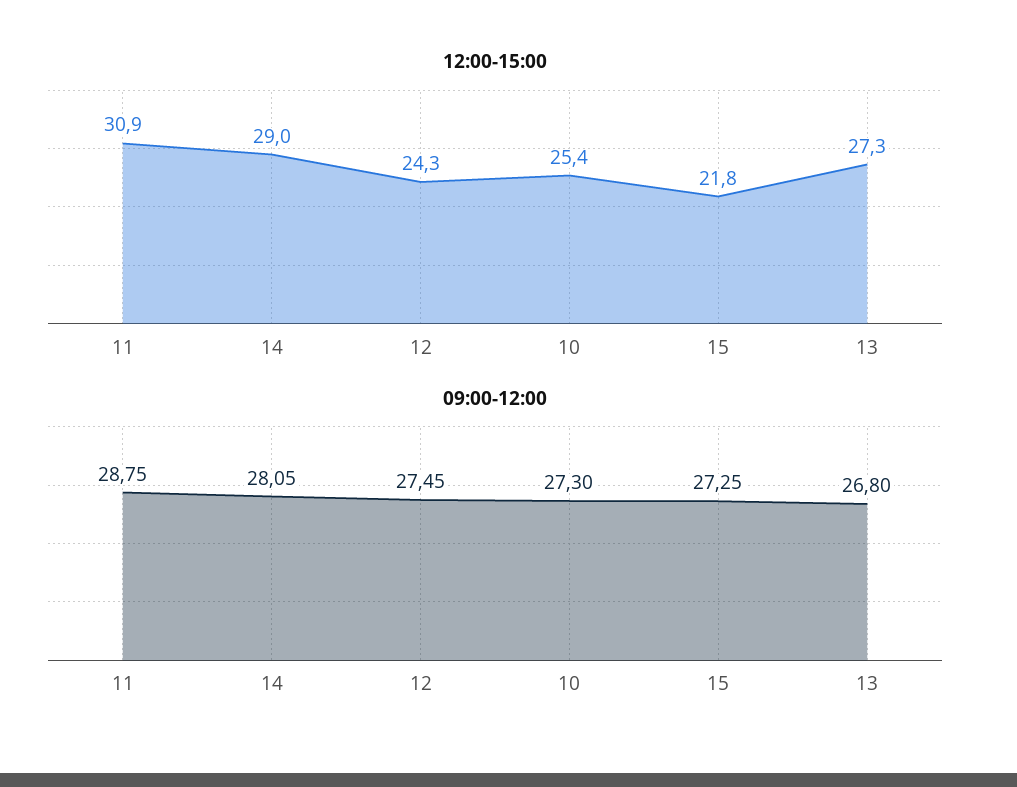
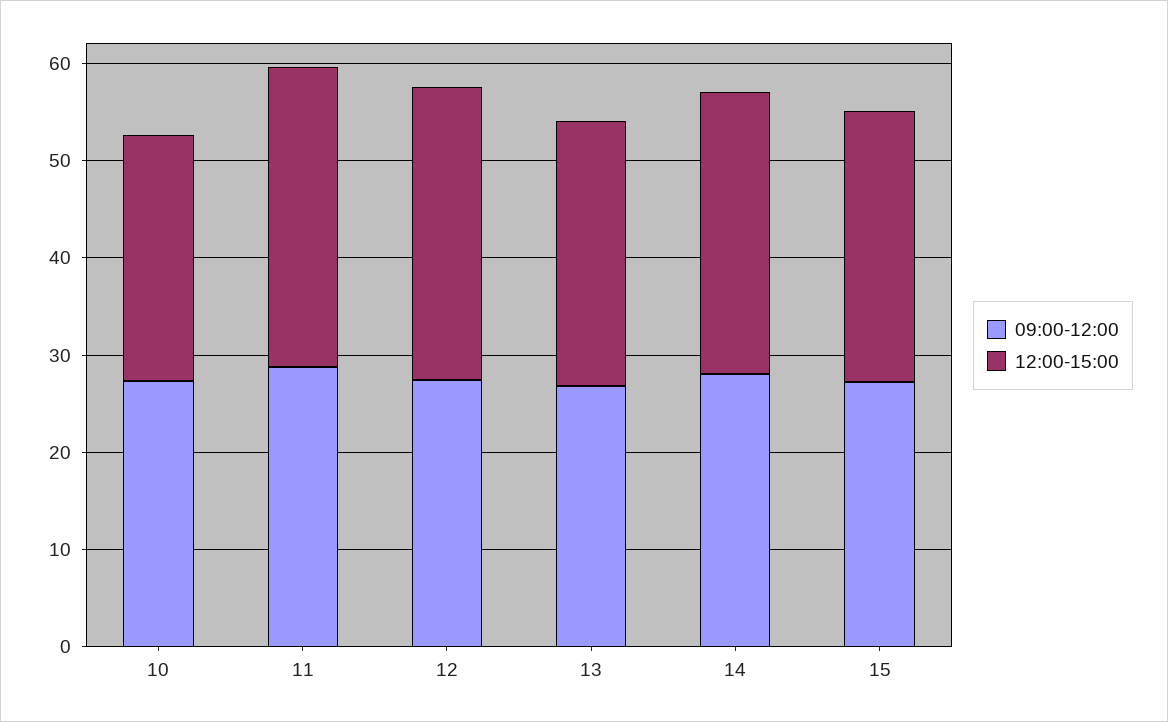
12:00-15:00, 12: 24.3 -> 30
12:00-15:00, 15: 21.8 -> 28

